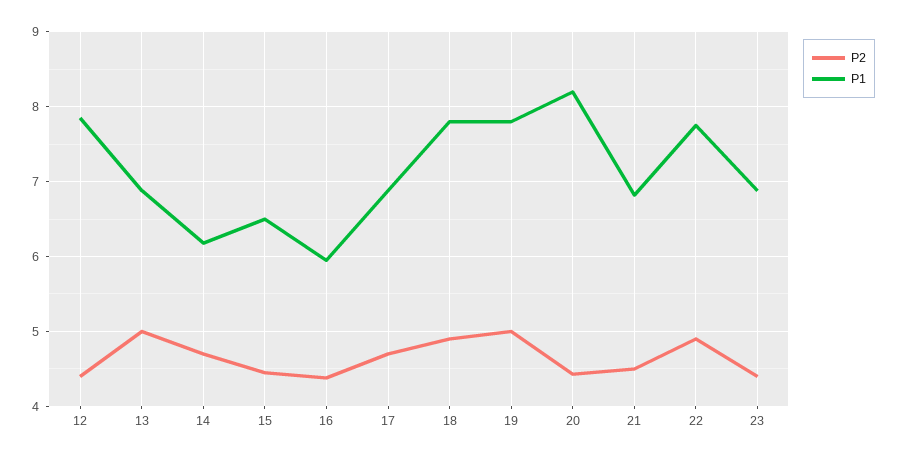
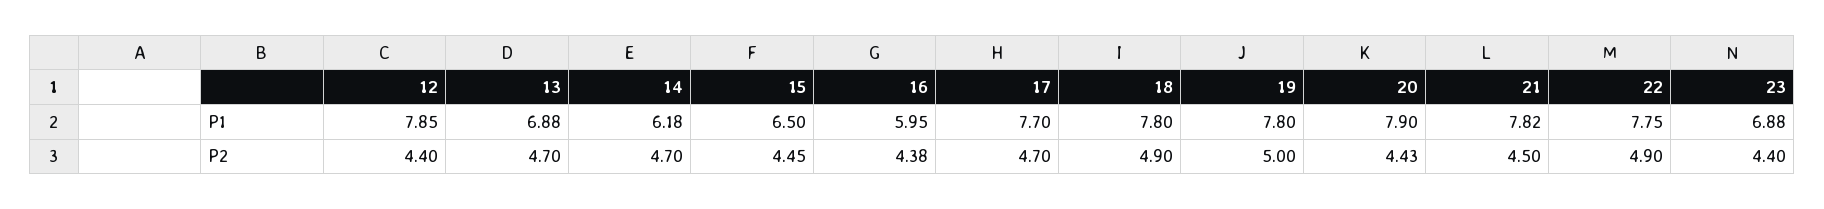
P2, 13: 5 -> 4.7
P1, 17: 6.9 -> 7.7
P1, 20: 8.2 -> 7.9
P1, 21: 6.8 -> 7.82

